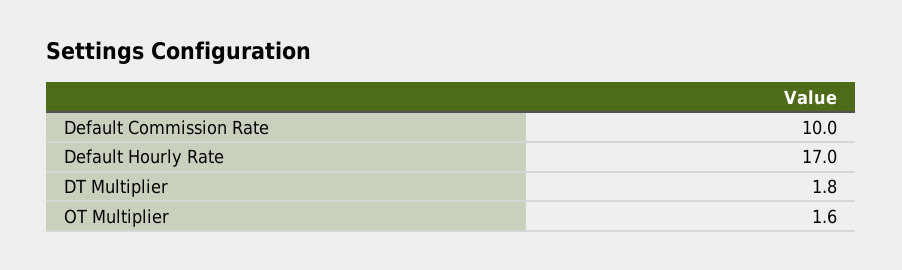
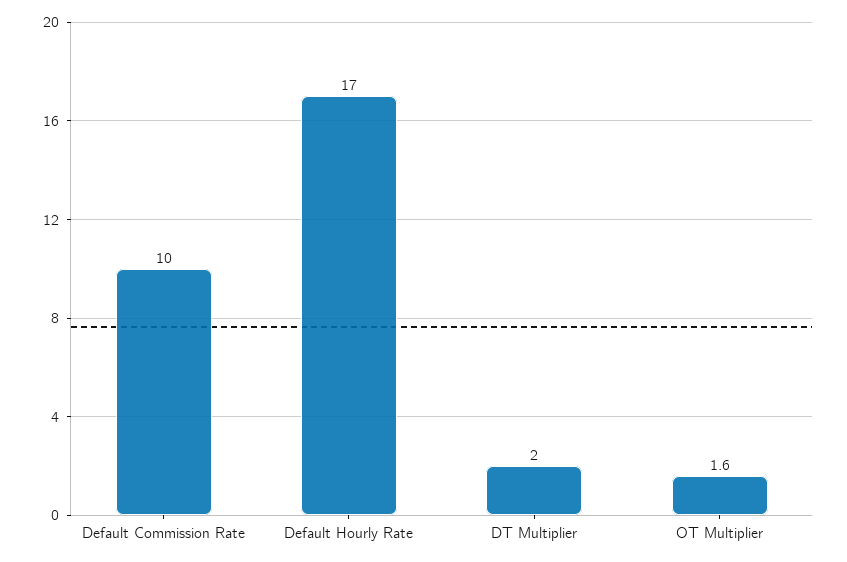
DT Multiplier: 1.8 -> 2

